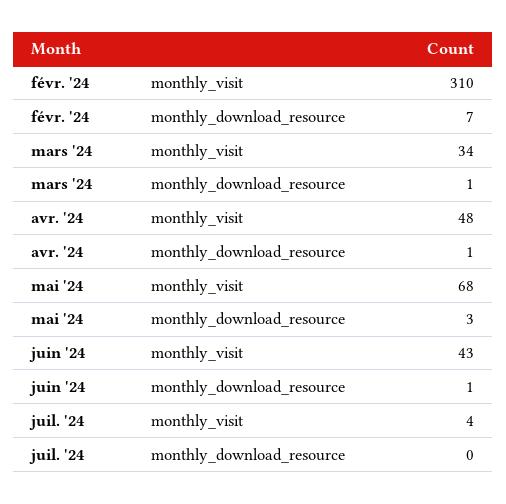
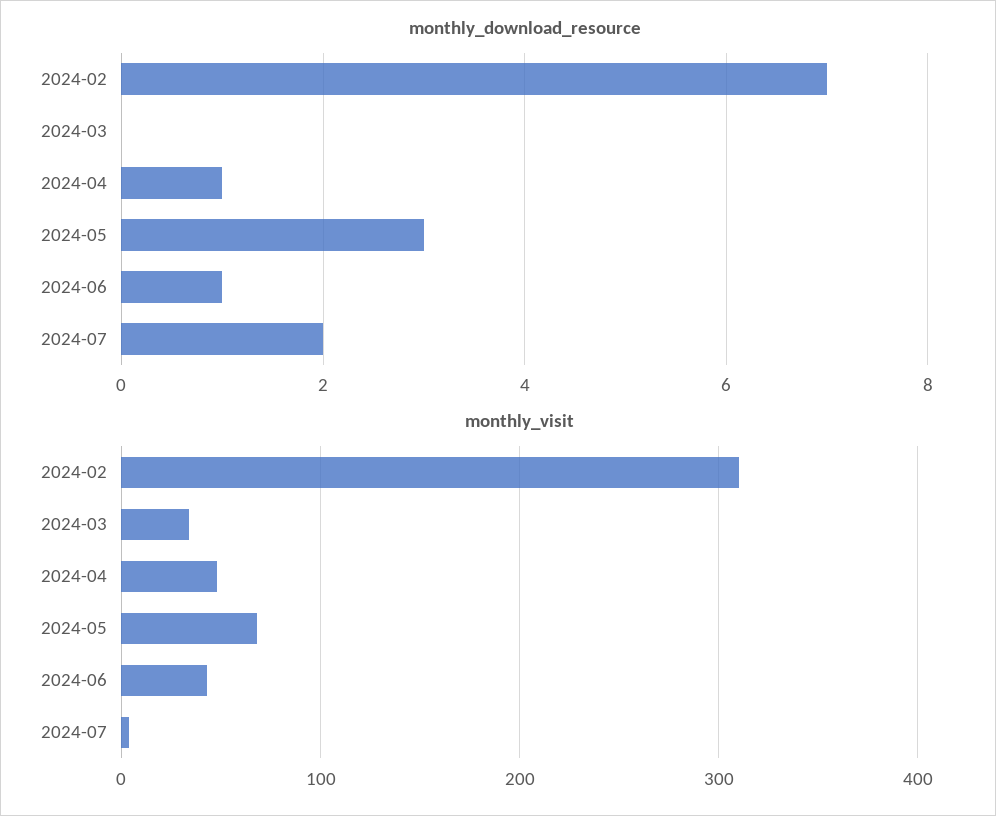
monthly_download_resource, mars '24: 1 -> 0
monthly_download_resource, juil. '24: 0 -> 2

